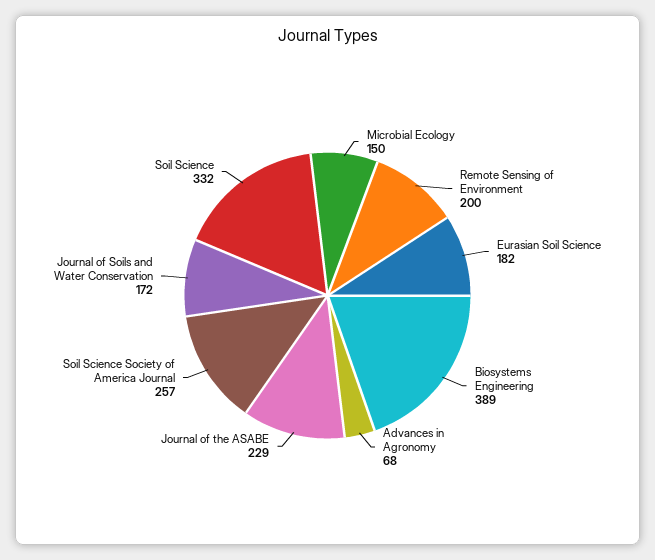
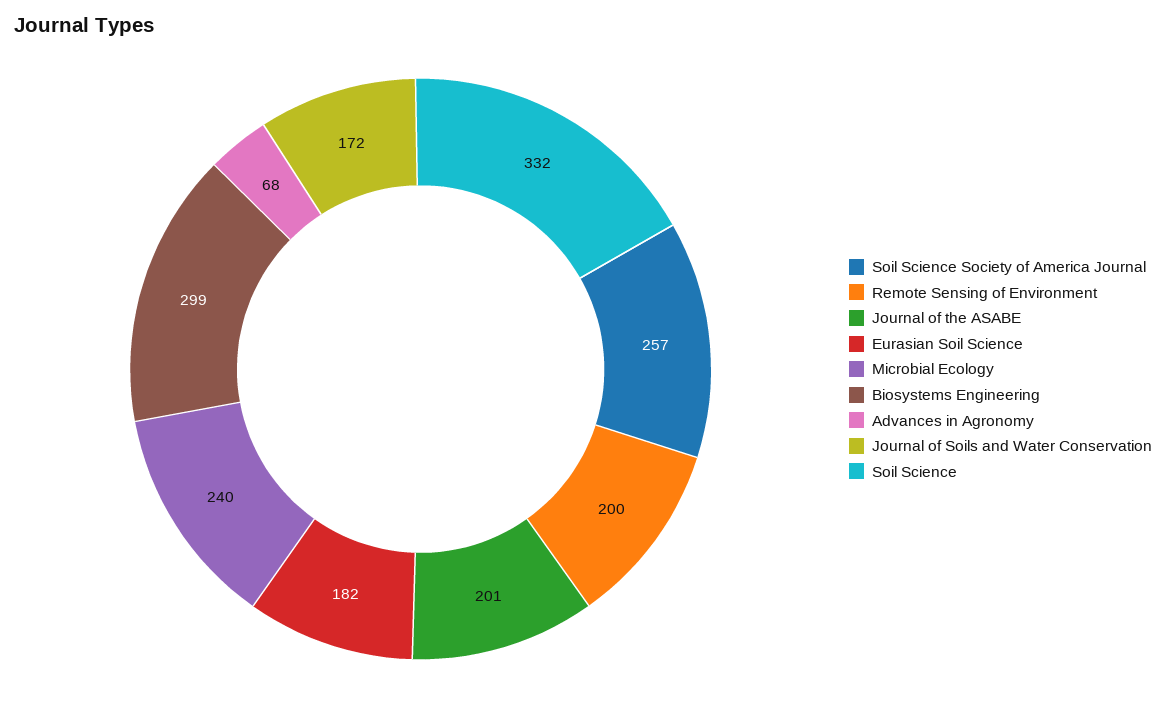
Microbial Ecology: 150 -> 240
Biosystems Engineering: 389 -> 299
Journal of the ASABE: 229 -> 201

